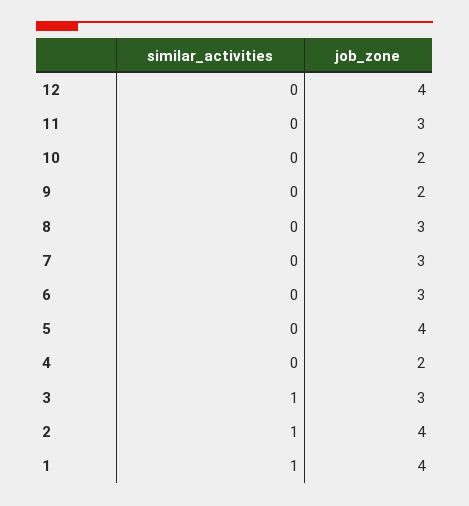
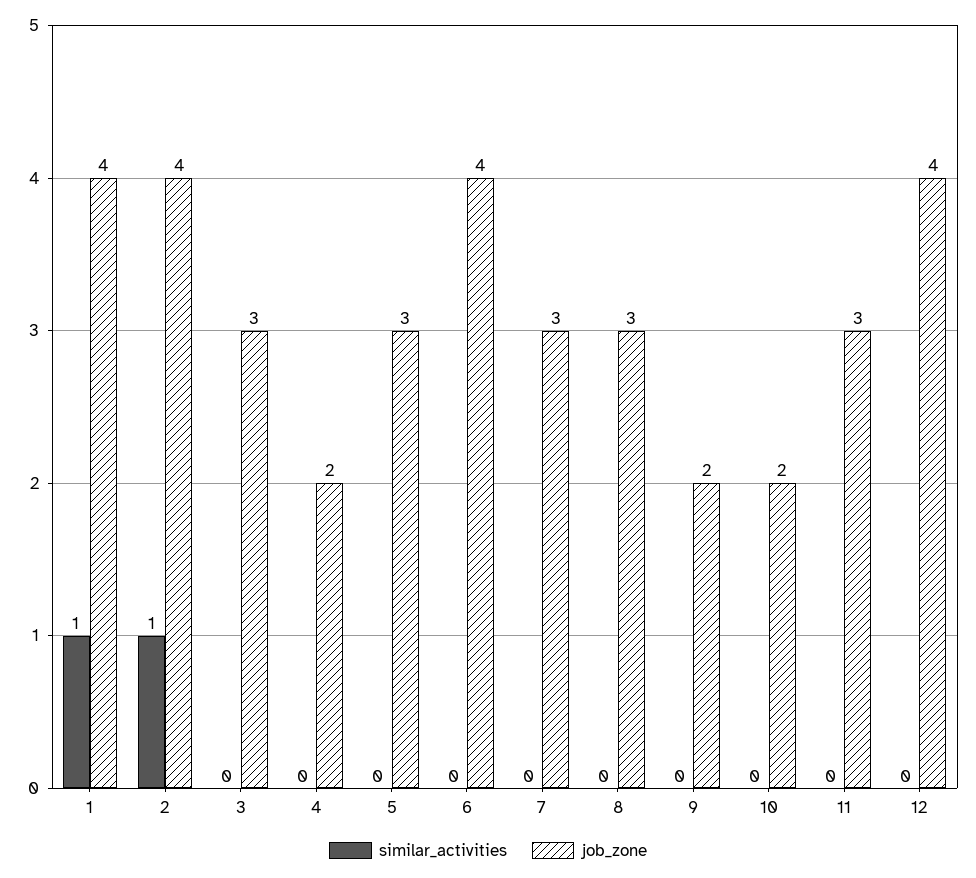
job_zone, 6: 3 -> 4
job_zone, 5: 4 -> 3
similar_activities, 3: 1 -> 0

